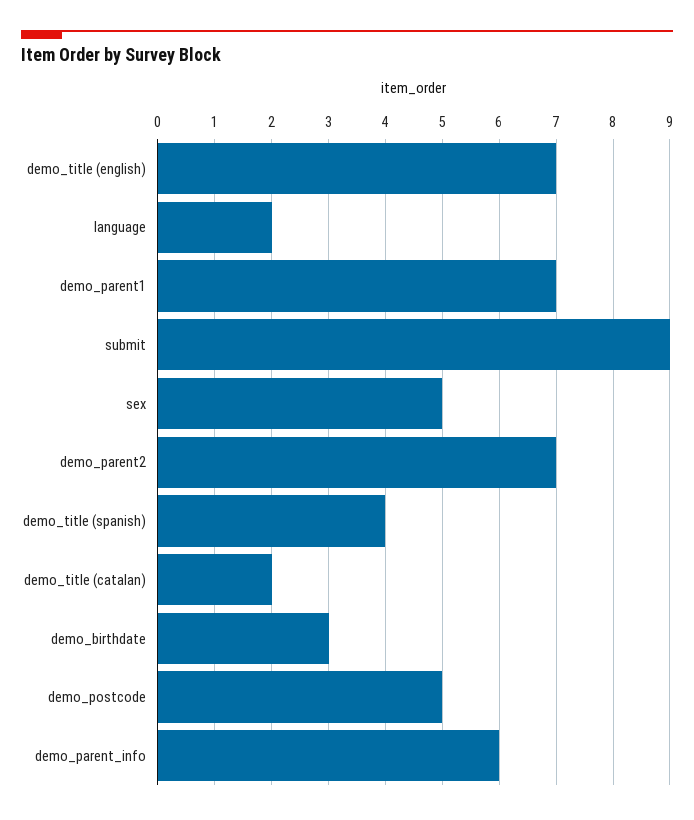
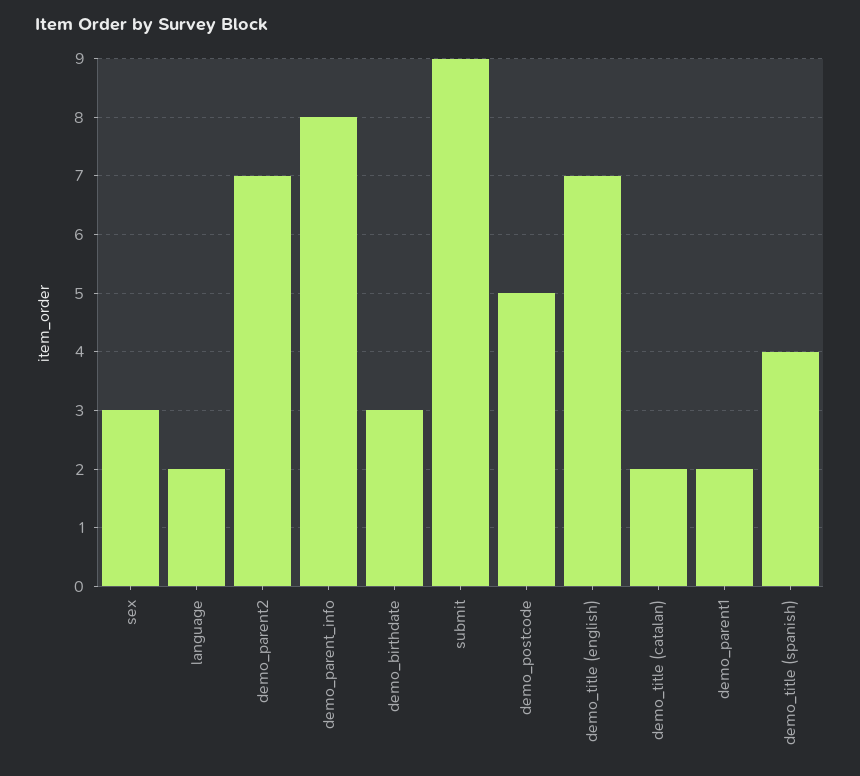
demo_parent1: 7 -> 2
sex: 5 -> 3
demo_parent_info: 6 -> 8

